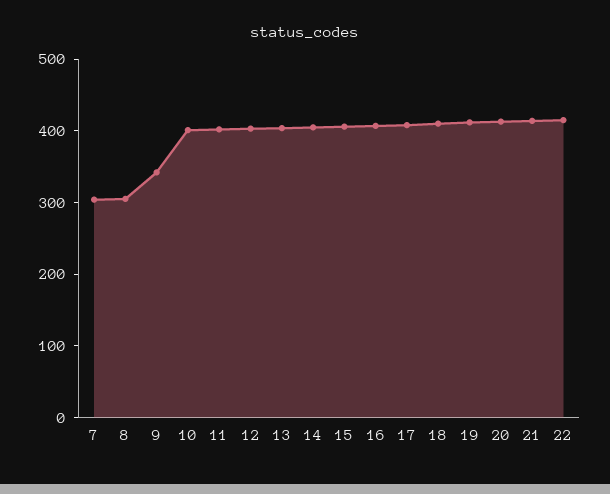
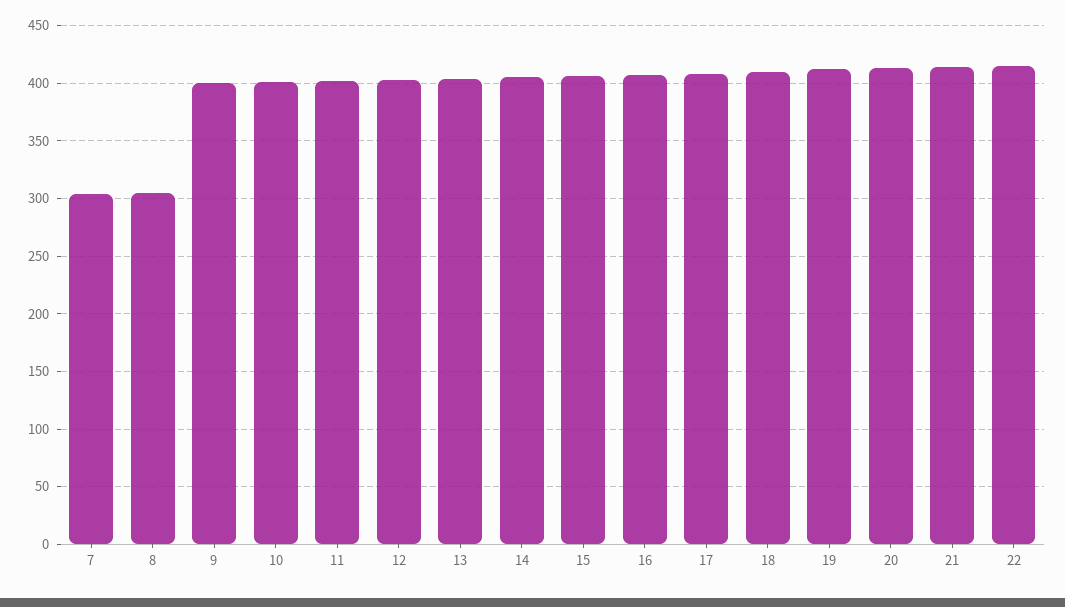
9: 340 -> 400

